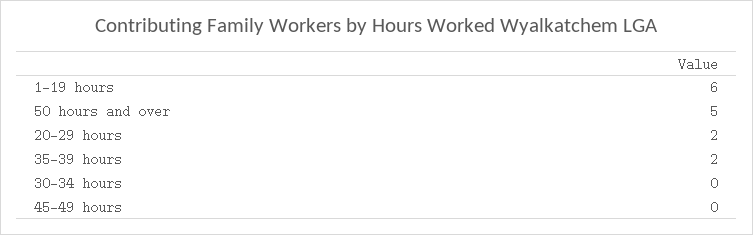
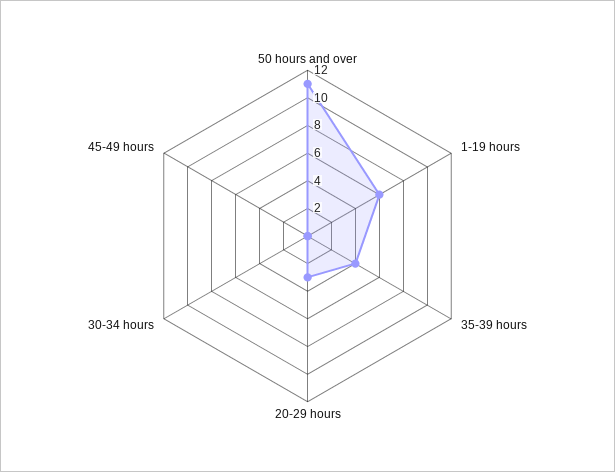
50 hours and over: 5 -> 11
20-29 hours: 2 -> 3
35-39 hours: 2 -> 4

